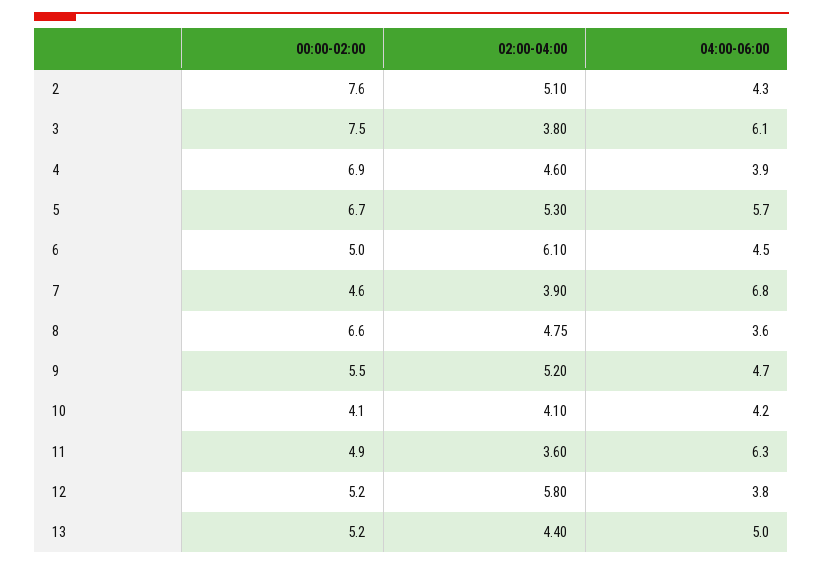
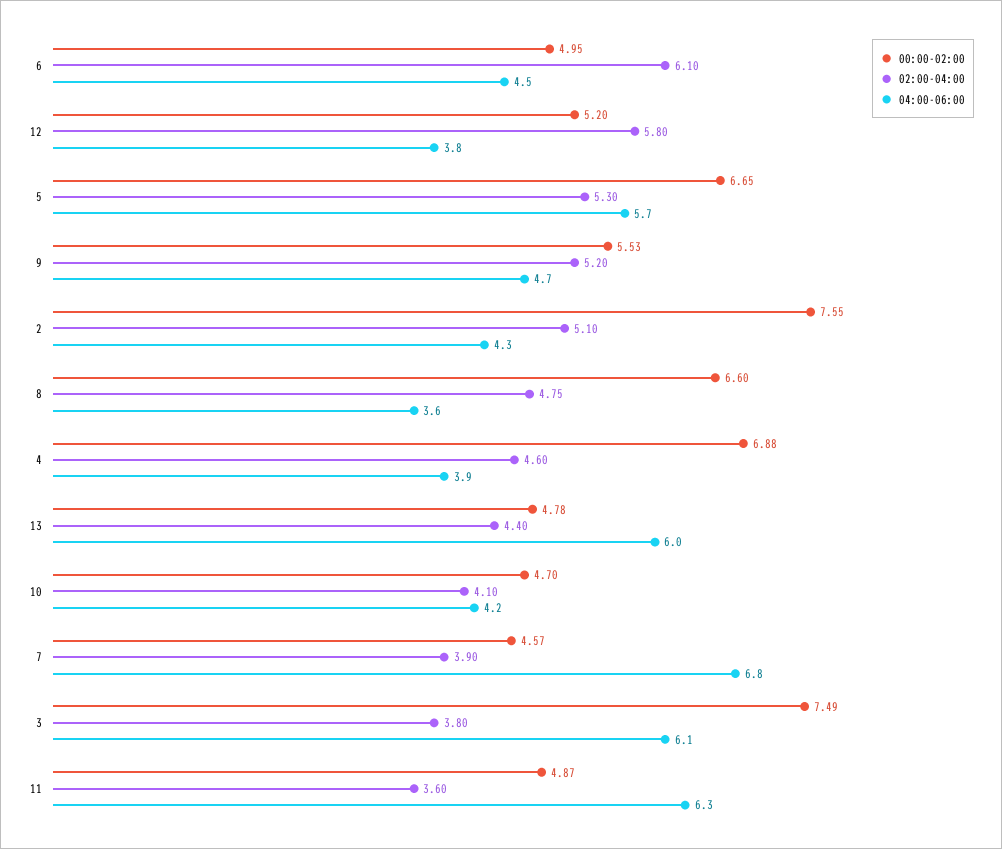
00:00-02:00, 10: 4.1 -> 4.7
00:00-02:00, 13: 5.2 -> 4.78
04:00-06:00, 13: 5 -> 6

